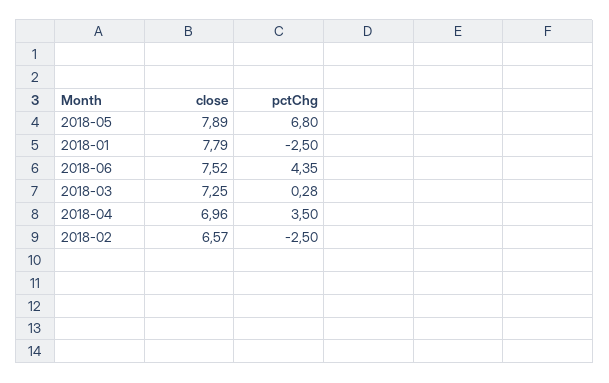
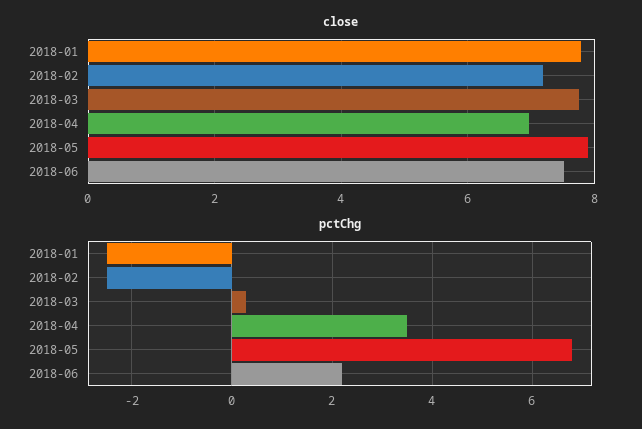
pctChg, 2018-06: 4.35 -> 2.2
close, 2018-03: 7.25 -> 7.8
close, 2018-02: 6.57 -> 7.2

